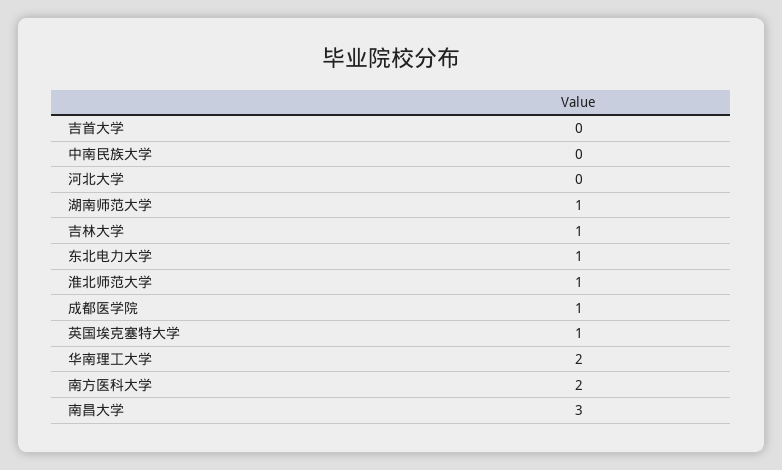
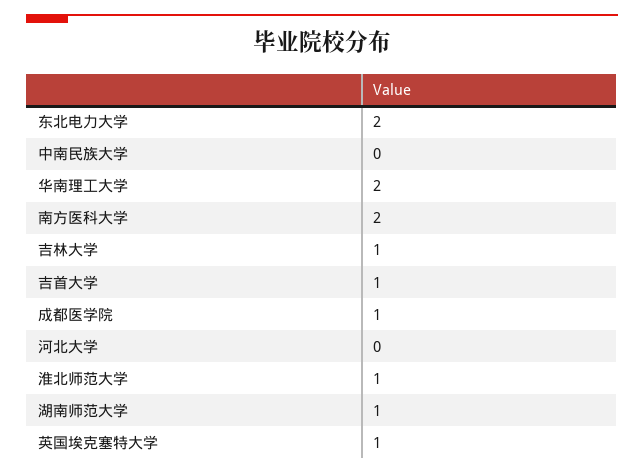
吉首大学: 0 -> 1
东北电力大学: 1 -> 2
南昌大学: 3 -> none

